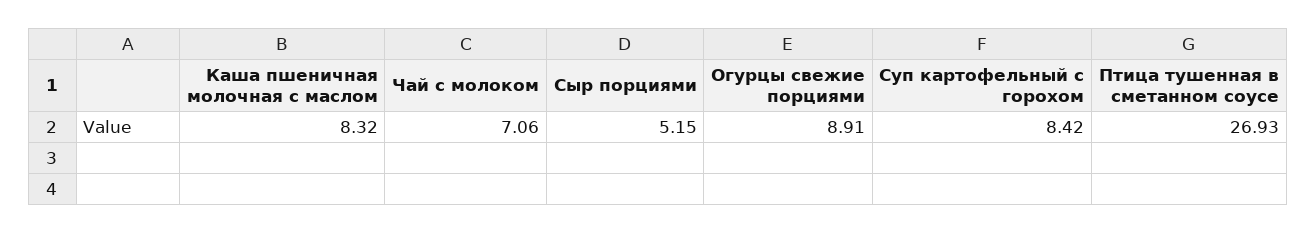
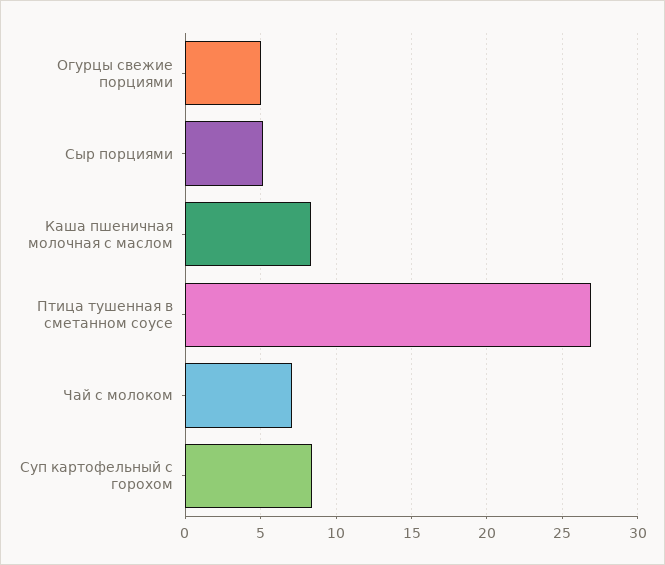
Огурцы свежие порциями: 8.91 -> 5

